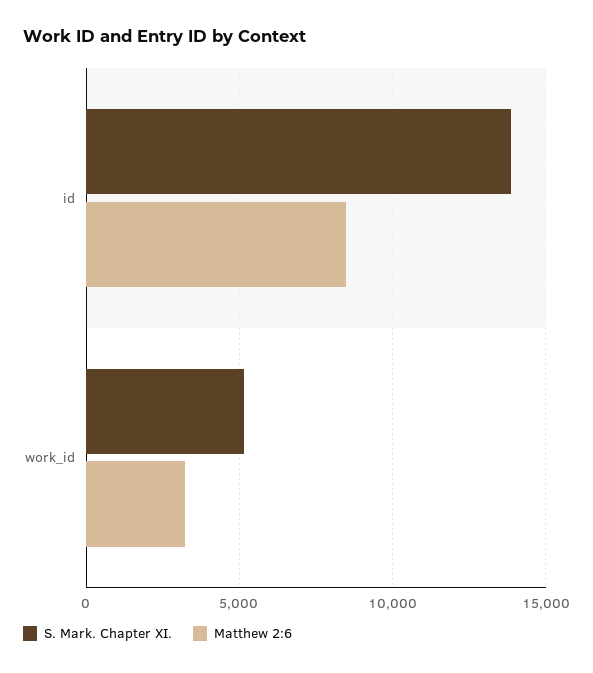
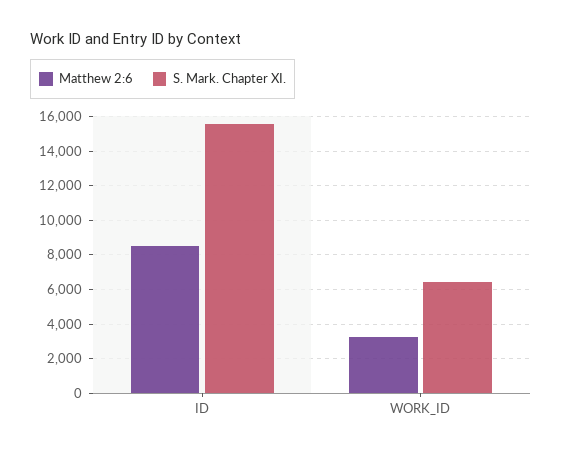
S. Mark. Chapter XI., id: 14000 -> 15500
S. Mark. Chapter XI., work_id: 5000 -> 6500

